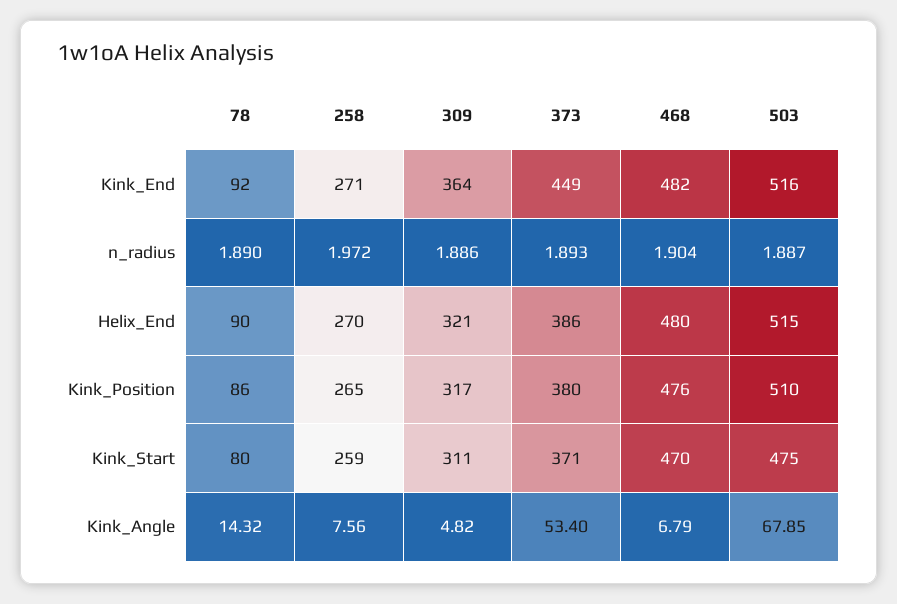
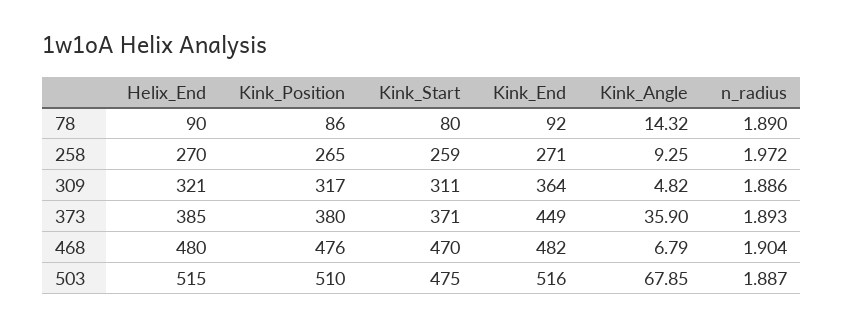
373, Helix_End: 386 -> 385
258, Kink_Angle: 7.56 -> 9.25
373, Kink_Angle: 53.4 -> 35.9

